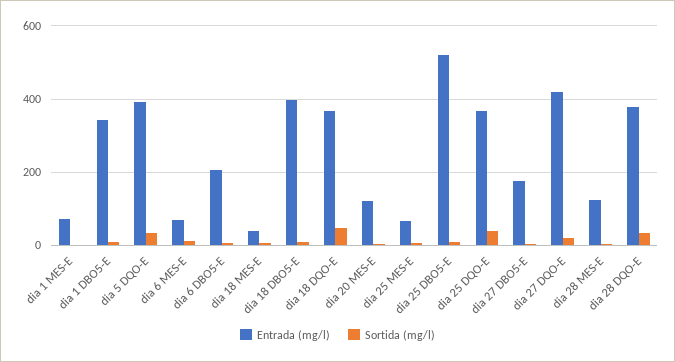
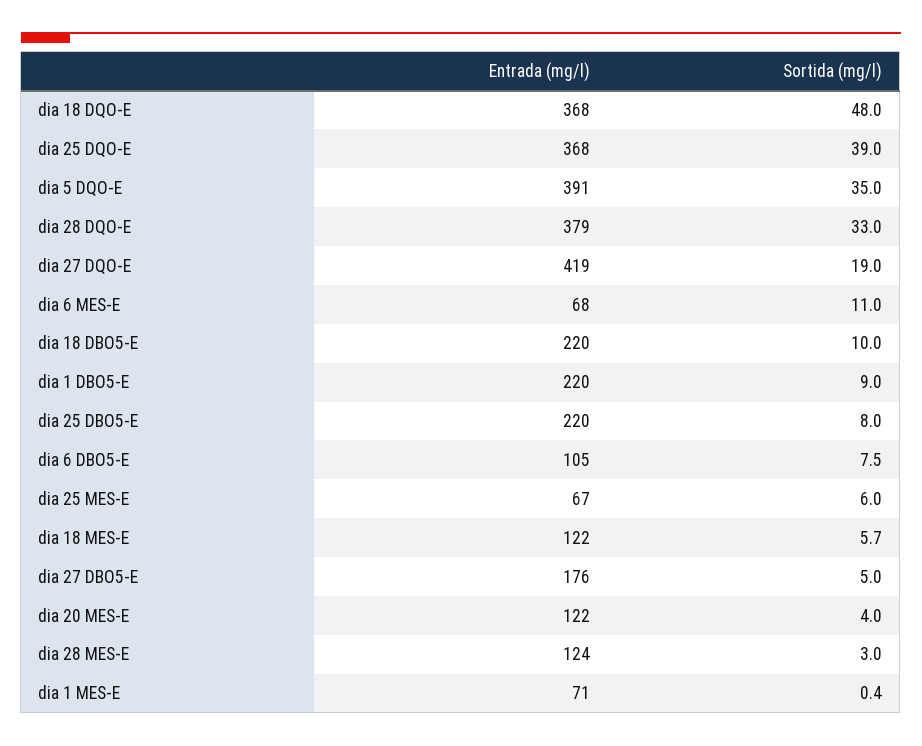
Entrada (mg/l), dia 1 DBO5-E: 340 -> 220
Entrada (mg/l), dia 6 DBO5-E: 200 -> 105
Entrada (mg/l), dia 18 MES-E: 40 -> 122
Entrada (mg/l), dia 18 DBO5-E: 400 -> 220
Entrada (mg/l), dia 25 DBO5-E: 520 -> 220

